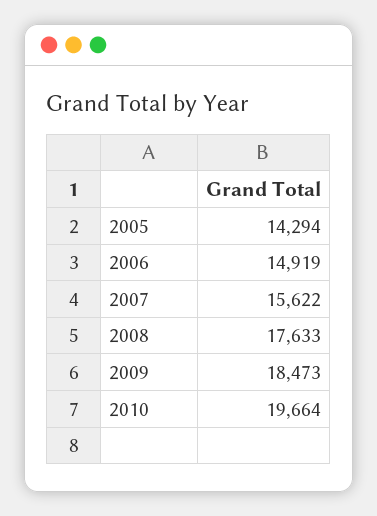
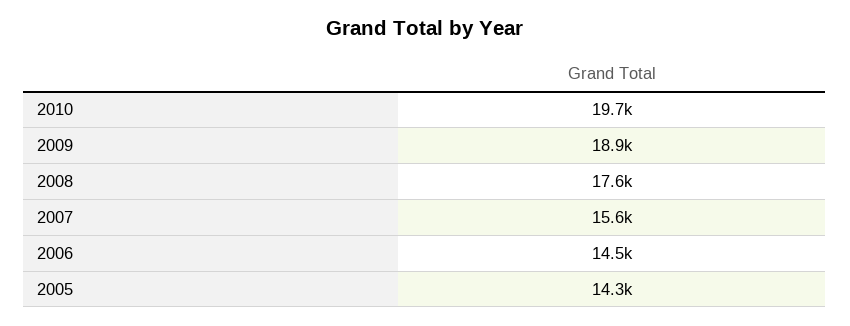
2006: 14919 -> 14500
2009: 18473 -> 18900

